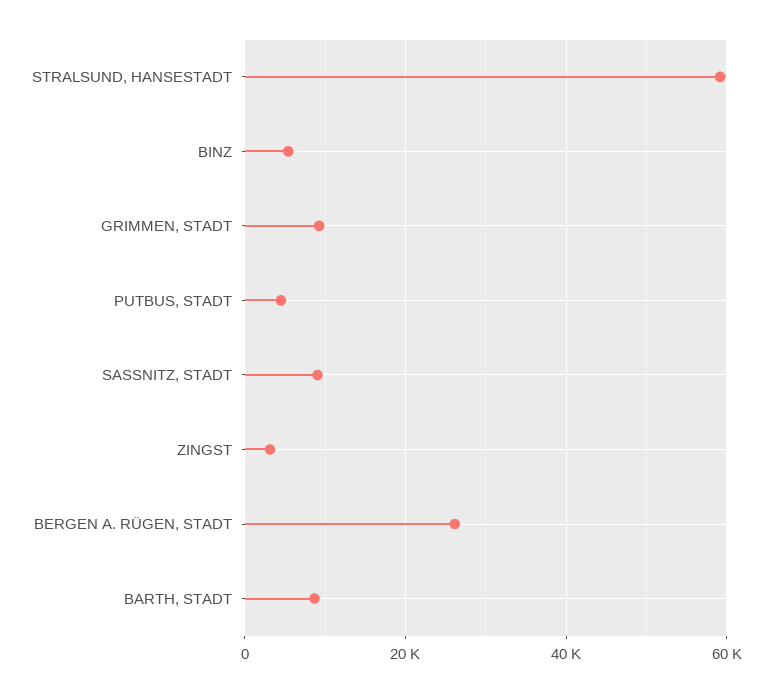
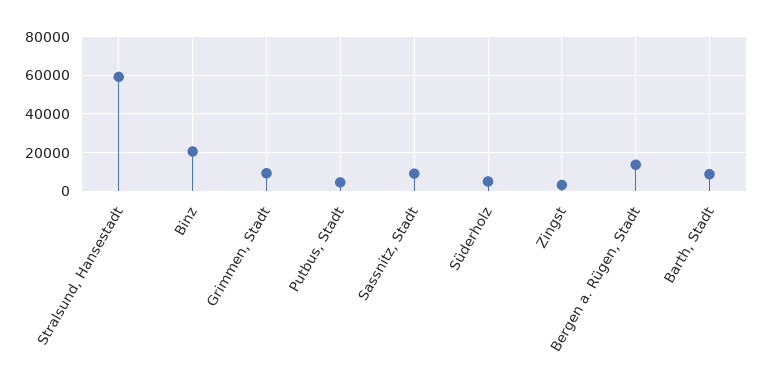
BINZ: 6000 -> 20000
BERGEN A. RÜGEN, STADT: 26000 -> 15000
Süderholz: none -> 5000

